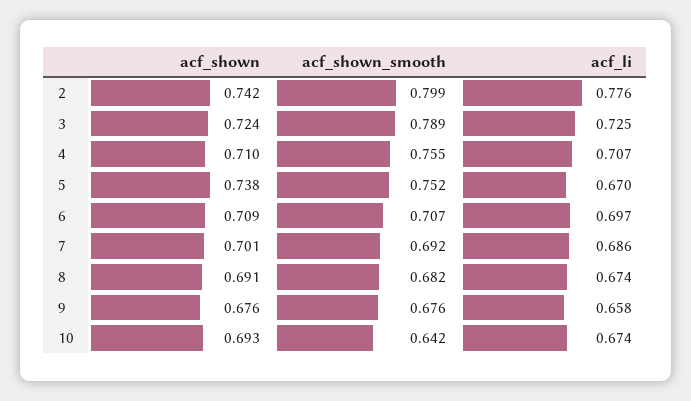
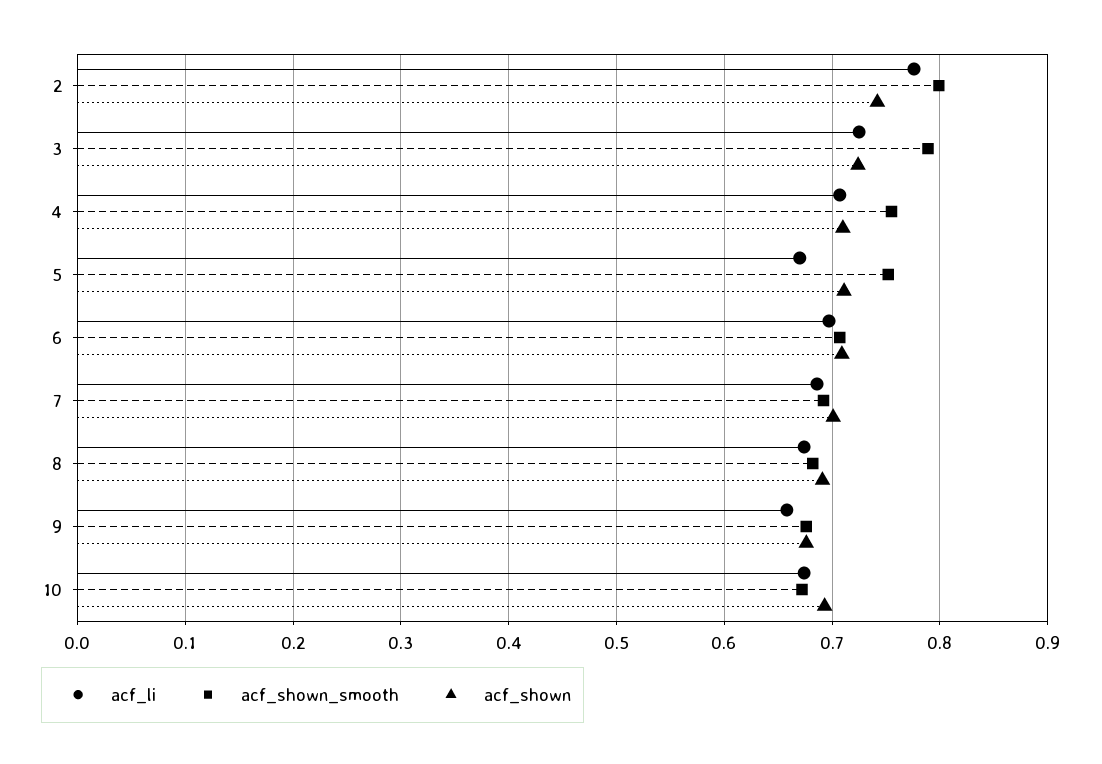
acf_shown, 5: 0.738 -> 0.71
acf_shown_smooth, 10: 0.642 -> 0.67

